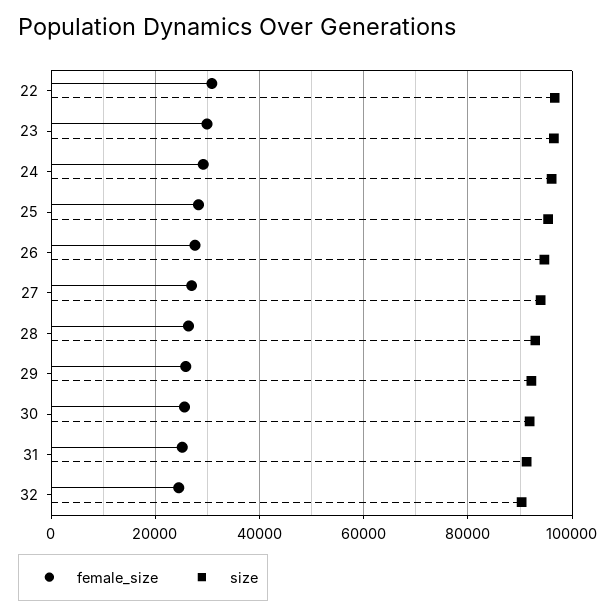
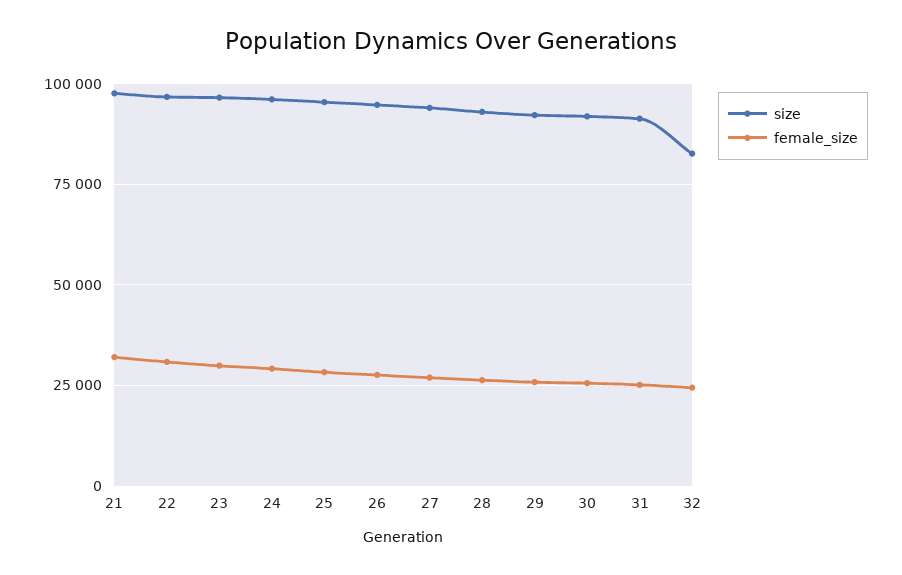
size, 32: 90000 -> 82500
size, 21: none -> 97500
female_size, 21: none -> 32500

